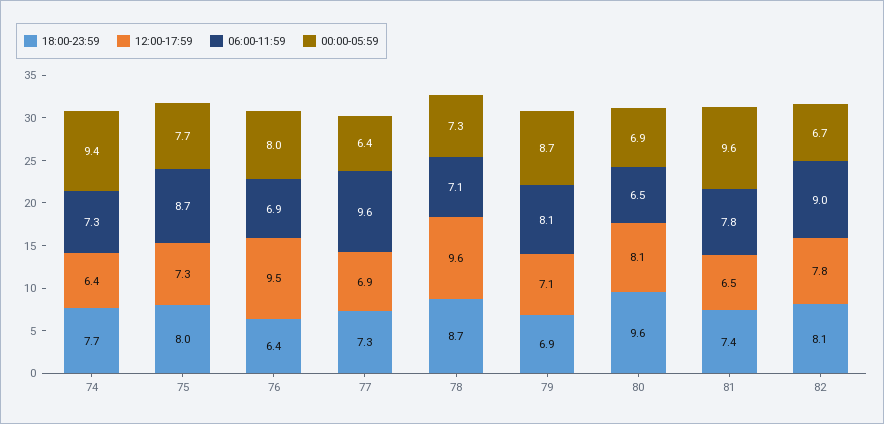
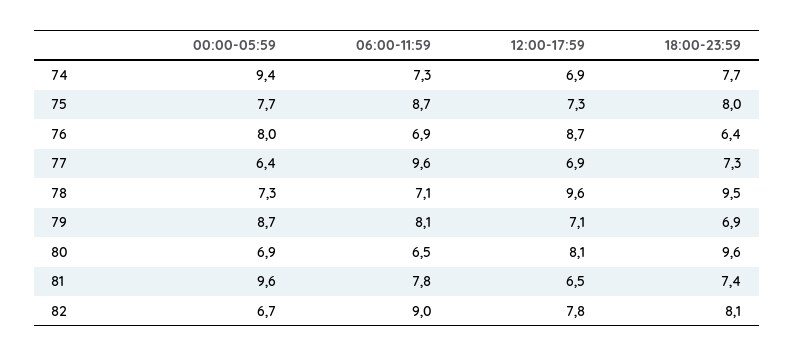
12:00-17:59, 74: 6.4 -> 6.9
12:00-17:59, 76: 9.5 -> 8.7
18:00-23:59, 78: 8.7 -> 9.5

